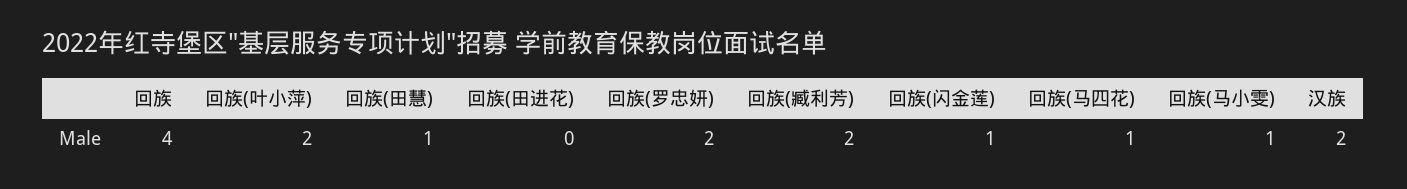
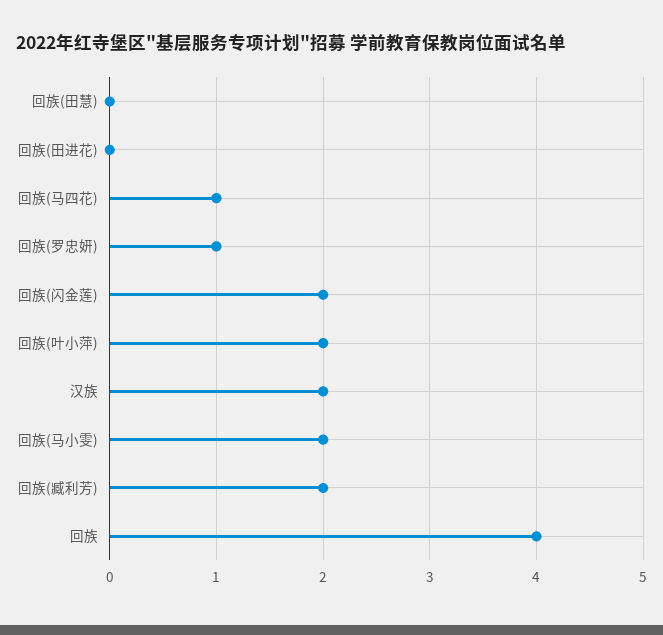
回族(田慧): 1 -> 0
回族(罗忠妍): 2 -> 1
回族(闪金莲): 1 -> 2
回族(马小雯): 1 -> 2

